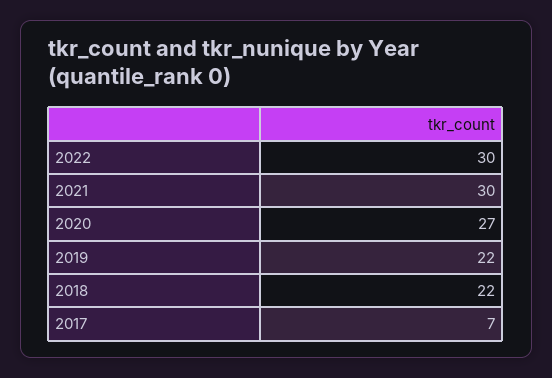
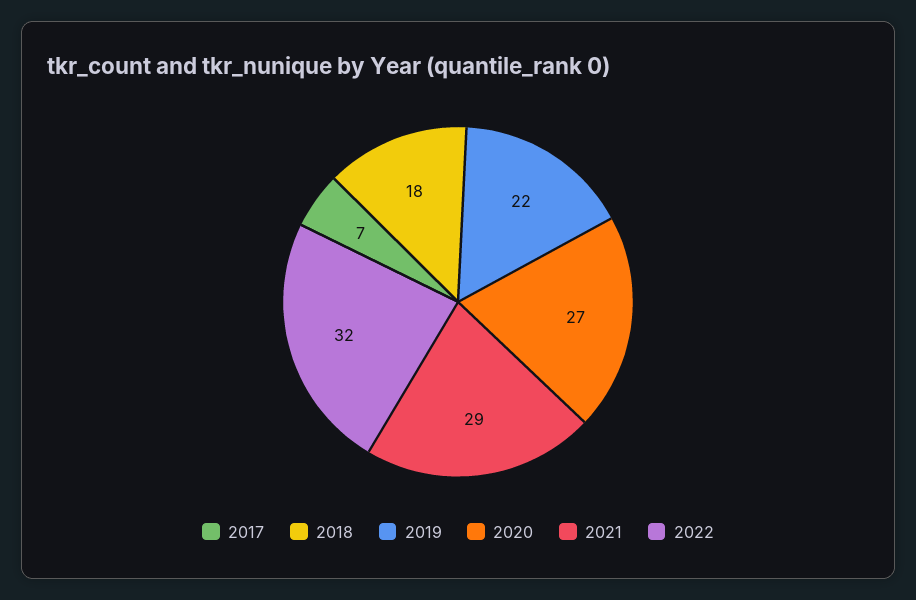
2022: 30 -> 32
2021: 30 -> 29
2018: 22 -> 18

